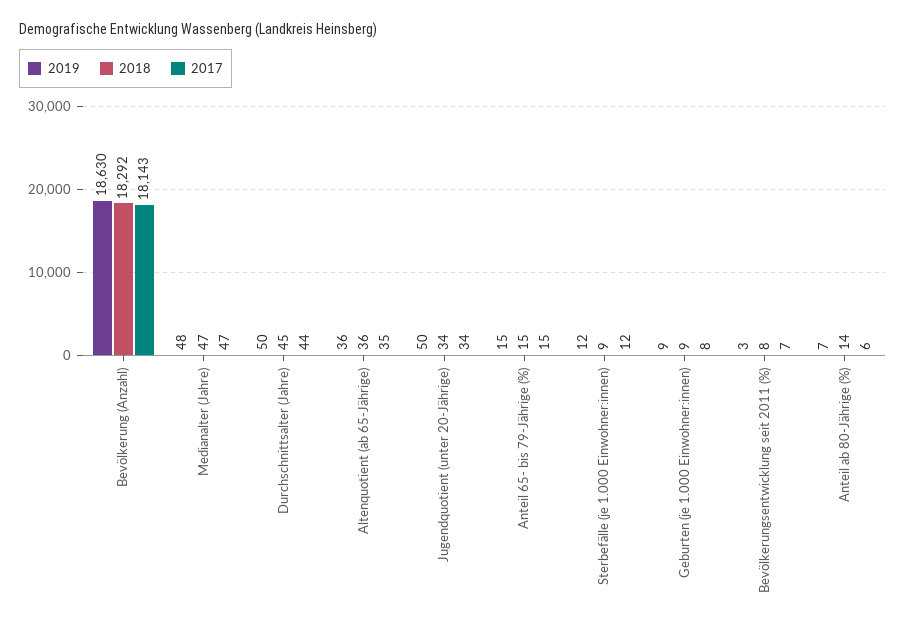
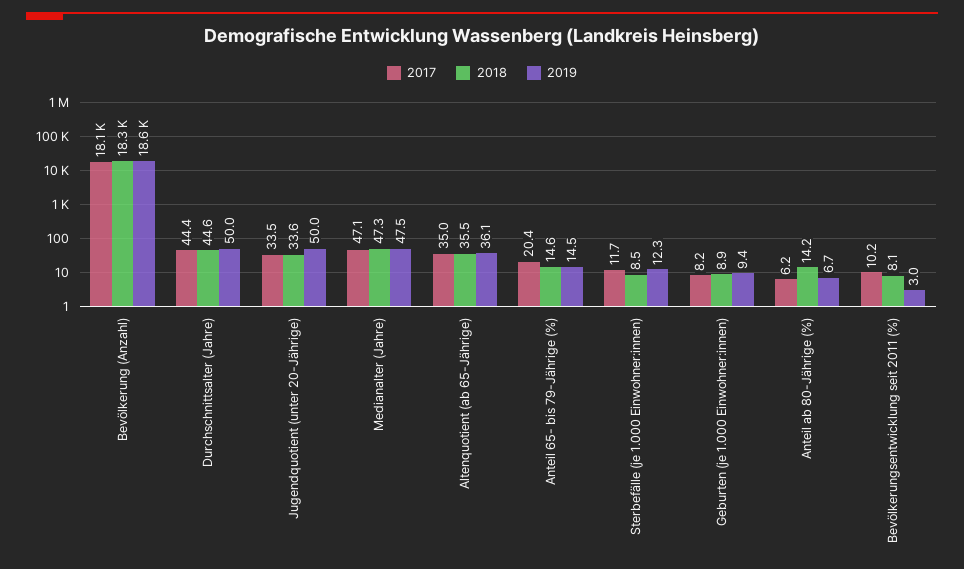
2017, Anteil 65- bis 79-Jährige (%): 15 -> 20.4
2017, Bevölkerungsentwicklung seit 2011 (%): 7 -> 10.2

